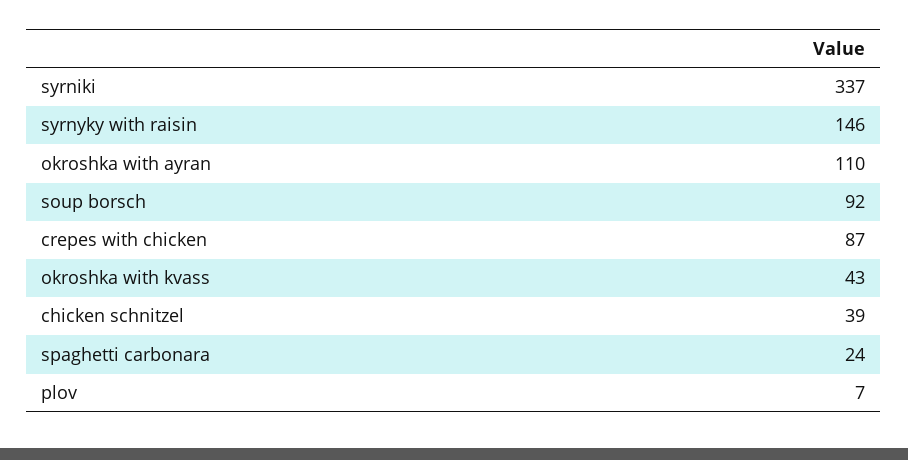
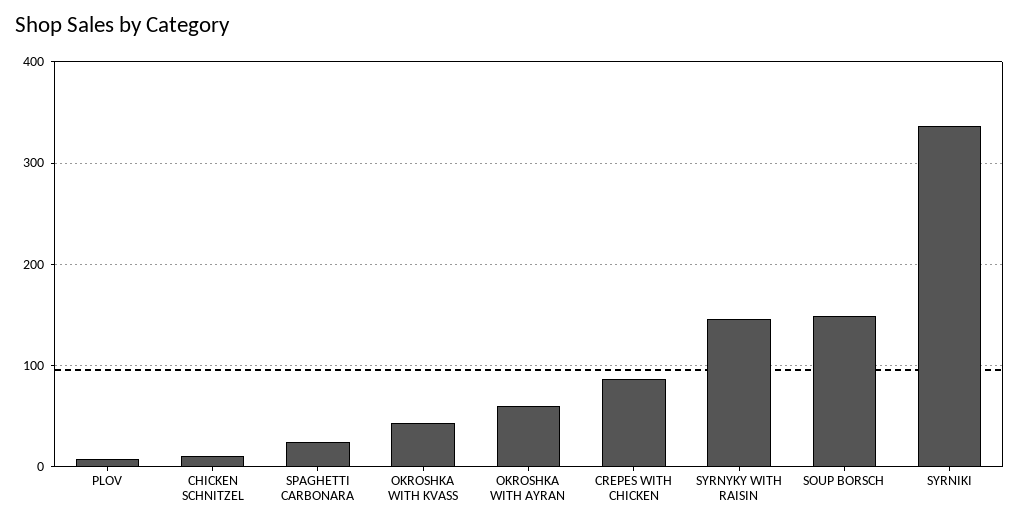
okroshka with ayran: 110 -> 60
soup borsch: 92 -> 150
chicken schnitzel: 39 -> 10

